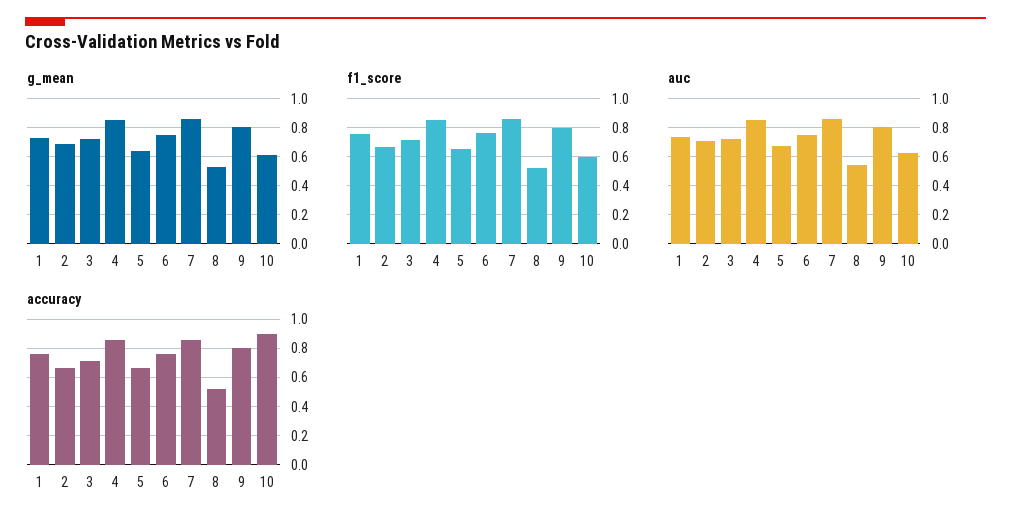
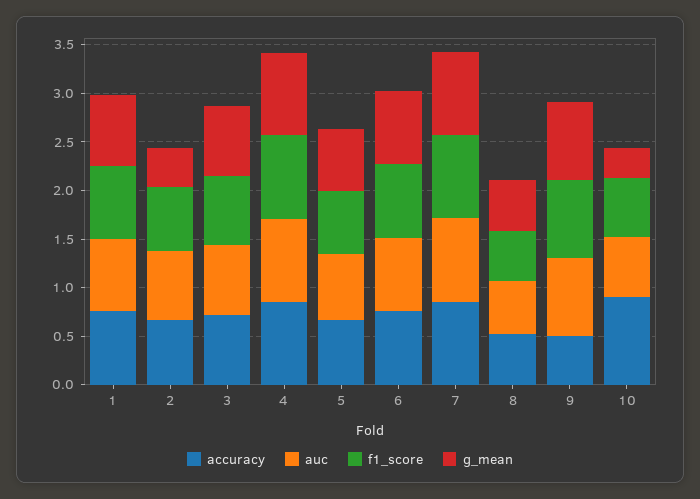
g_mean, 2: 0.7 -> 0.4
g_mean, 10: 0.6 -> 0.3
accuracy, 9: 0.8 -> 0.5

